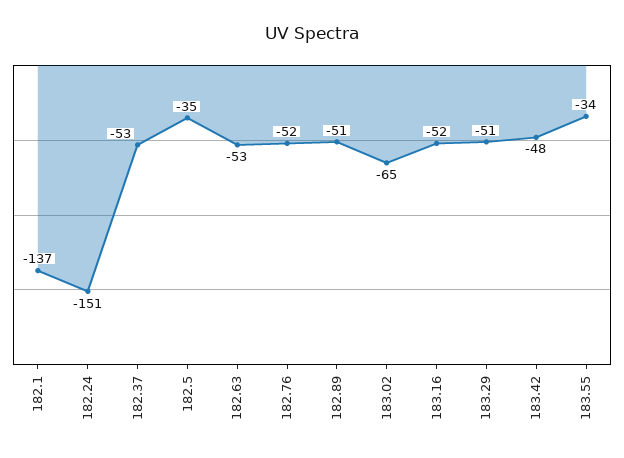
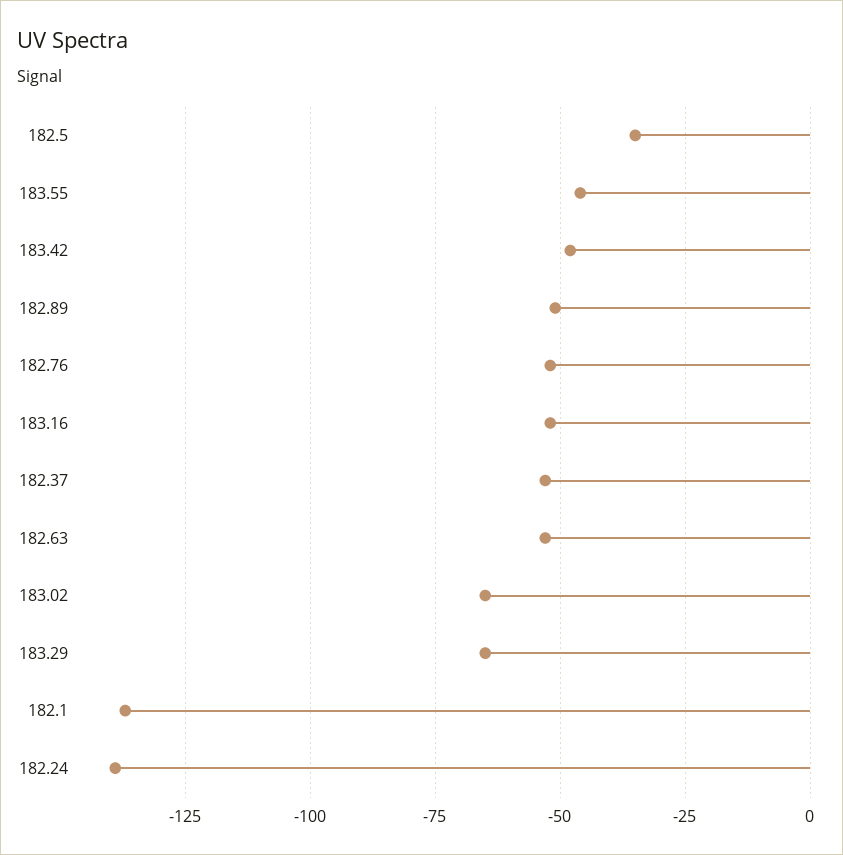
182.24: -151 -> -140
183.29: -51 -> -65
183.55: -34 -> -45

